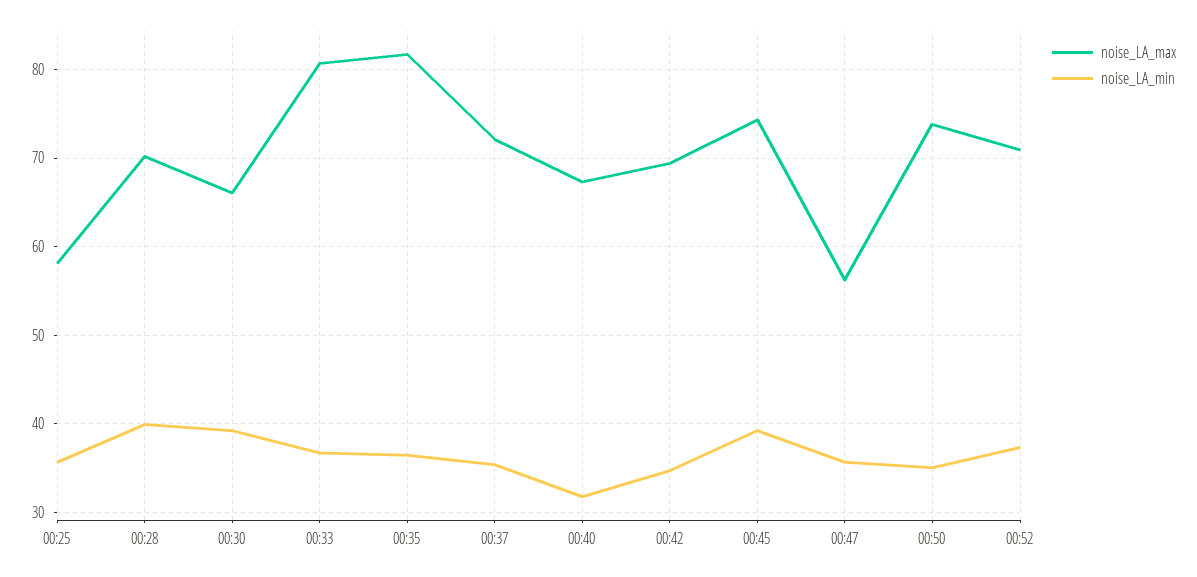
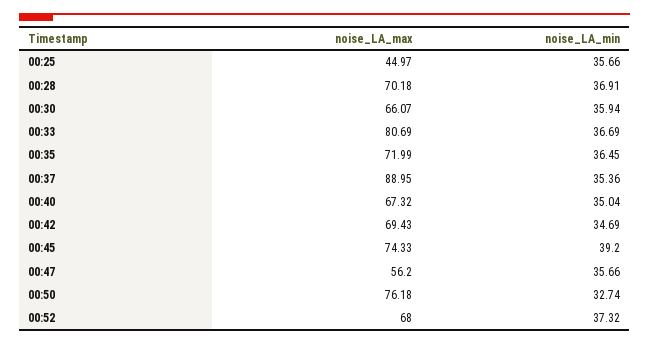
noise_LA_max, 00:25: 58 -> 44.97
noise_LA_min, 00:28: 40 -> 36.91
noise_LA_min, 00:30: 39 -> 35.94
noise_LA_max, 00:35: 82 -> 71.99
noise_LA_max, 00:37: 72 -> 88.95
noise_LA_min, 00:40: 32 -> 35.04
noise_LA_max, 00:50: 74 -> 76.18
noise_LA_min, 00:50: 35 -> 32.74
noise_LA_max, 00:52: 71 -> 68

